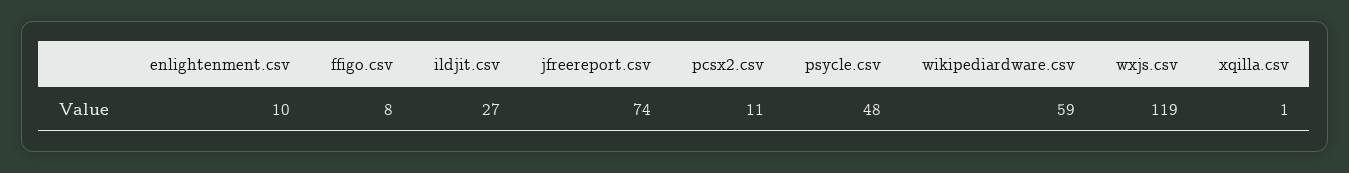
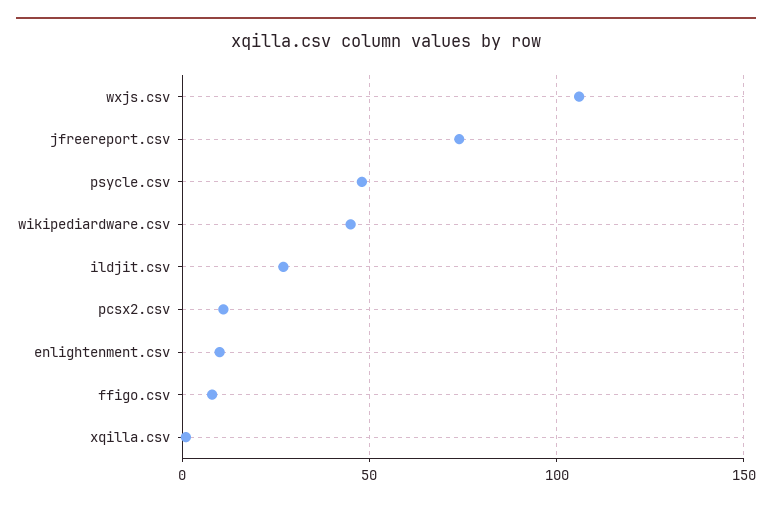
wikipediardware.csv: 59 -> 45
wxjs.csv: 119 -> 105

